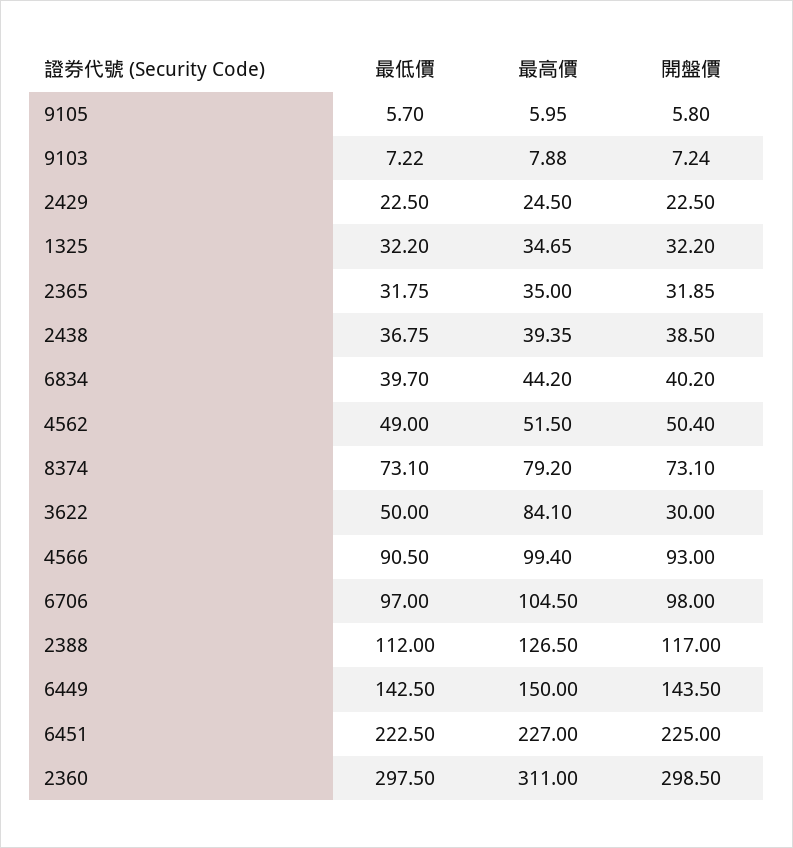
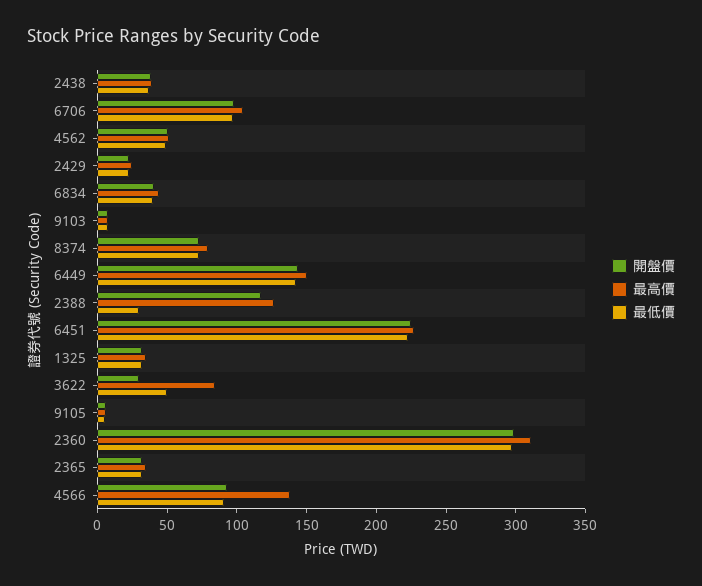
最高價, 4566: 99.4 -> 140
最低價, 2388: 112 -> 30

